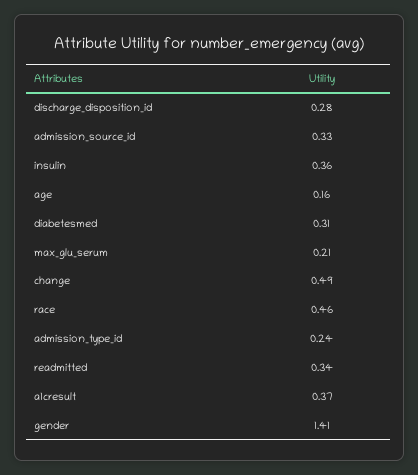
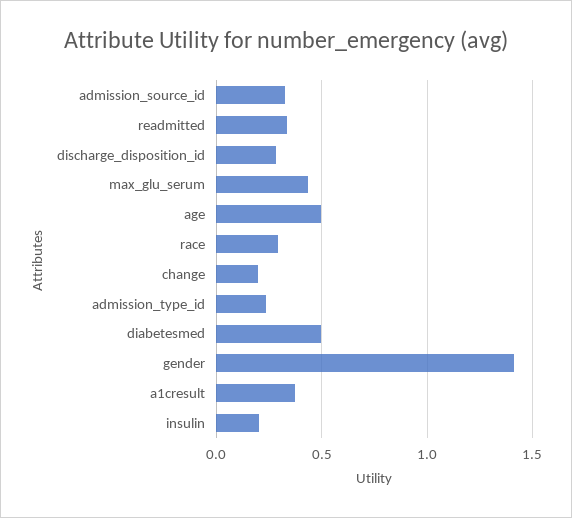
insulin: 0.36 -> 0.2
age: 0.16 -> 0.5
diabetesmed: 0.31 -> 0.5
max_glu_serum: 0.21 -> 0.45
change: 0.49 -> 0.2
race: 0.46 -> 0.3

